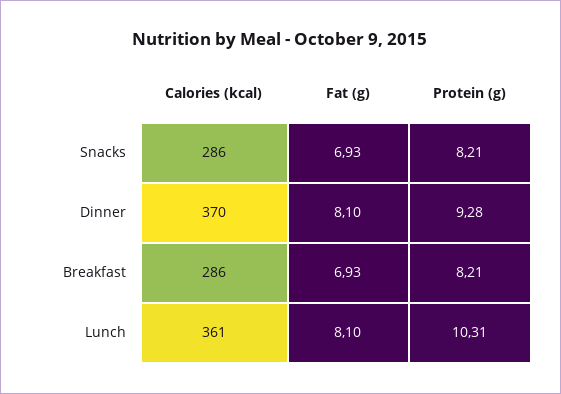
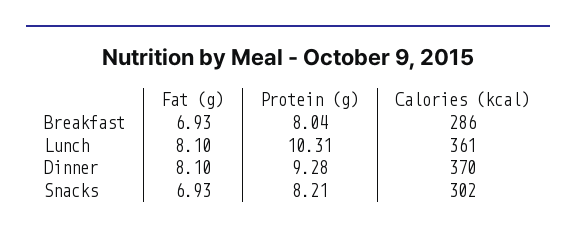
Calories (kcal), Snacks: 286 -> 302
Protein (g), Breakfast: 8.21 -> 8.04

